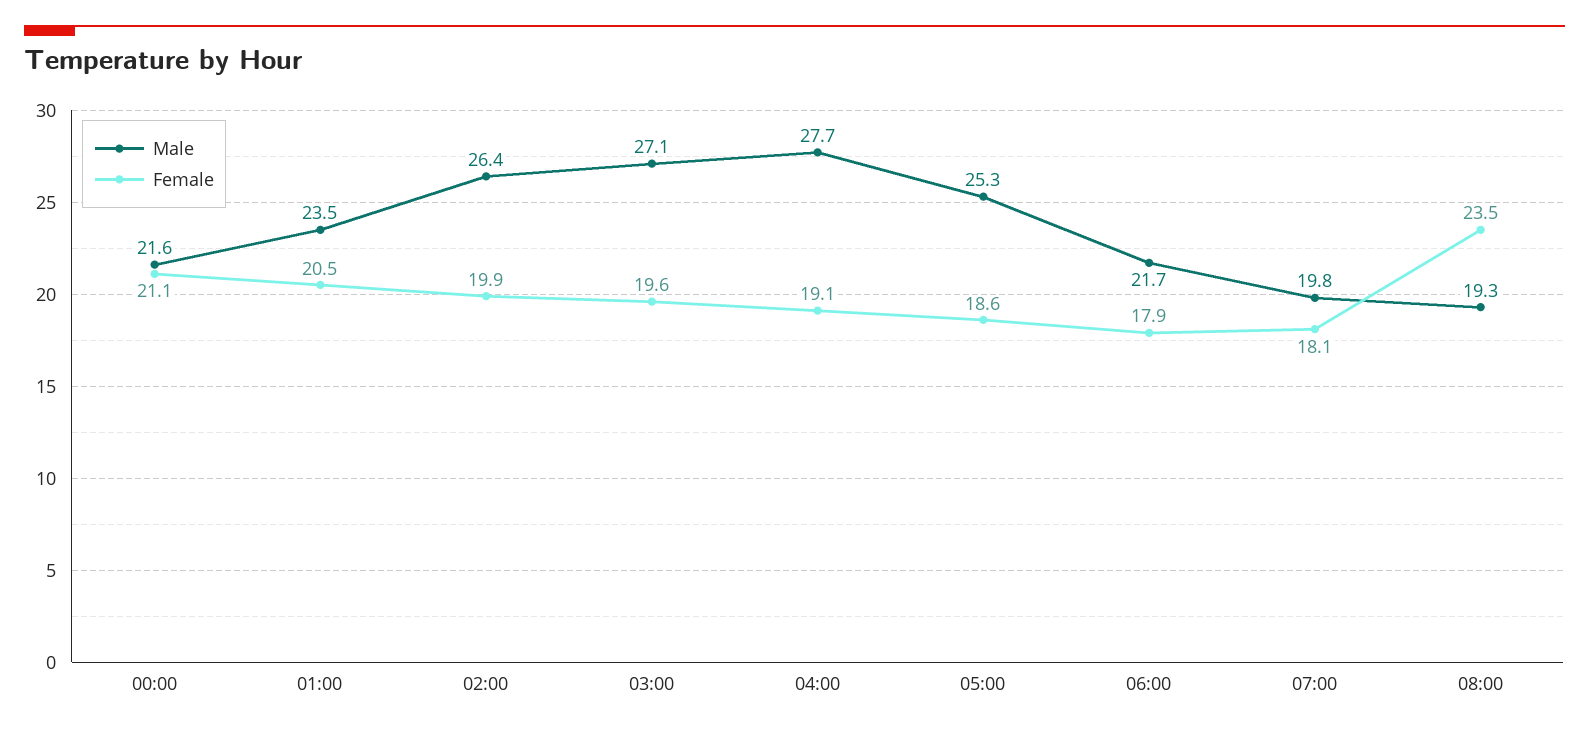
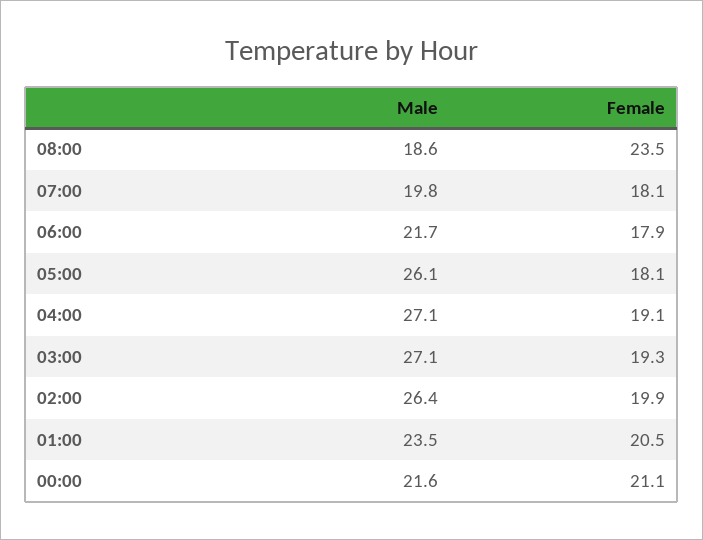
Female, 03:00: 19.6 -> 19.3
Male, 04:00: 27.7 -> 27.1
Male, 05:00: 25.3 -> 26.1
Female, 05:00: 18.6 -> 18.1
Male, 08:00: 19.3 -> 18.6

